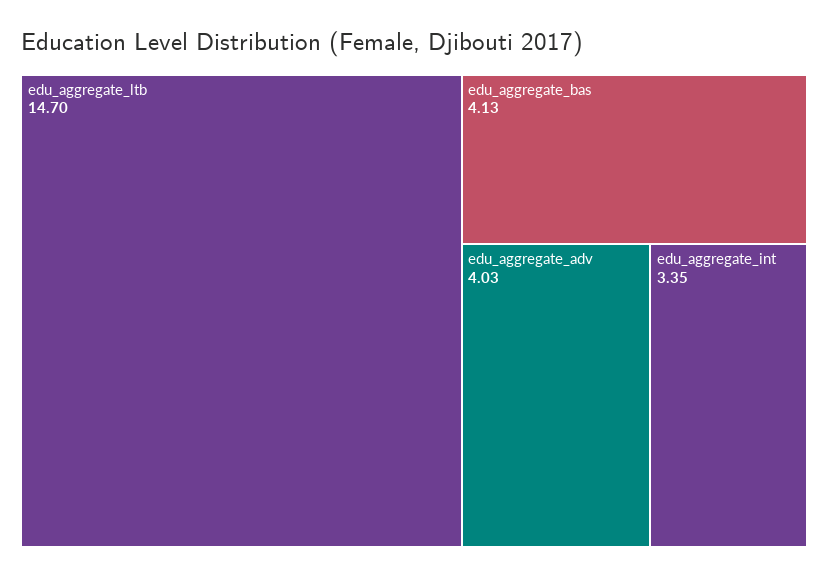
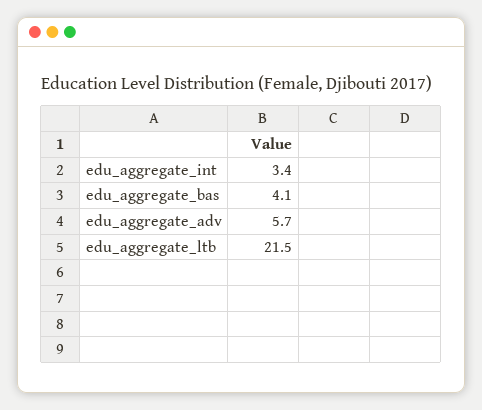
edu_aggregate_ltb: 14.7 -> 21.5
edu_aggregate_adv: 4.03 -> 5.7

